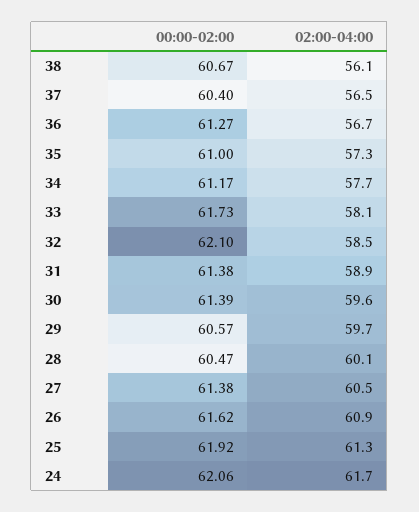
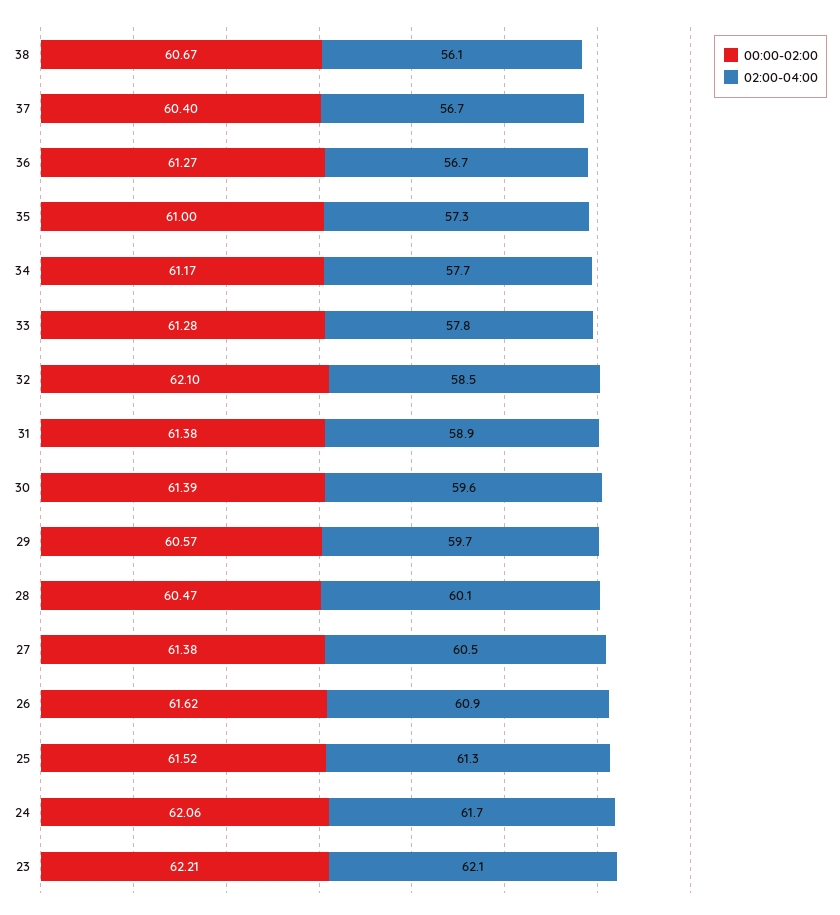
02:00-04:00, 37: 56.5 -> 56.7
00:00-02:00, 33: 61.73 -> 61.28
02:00-04:00, 33: 58.1 -> 57.8
00:00-02:00, 25: 61.92 -> 61.52
00:00-02:00, 23: none -> 62.21
02:00-04:00, 23: none -> 62.1

